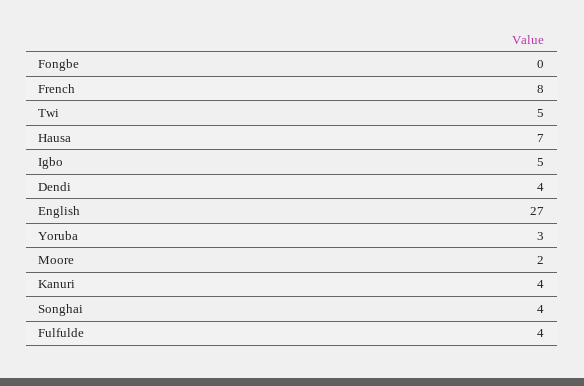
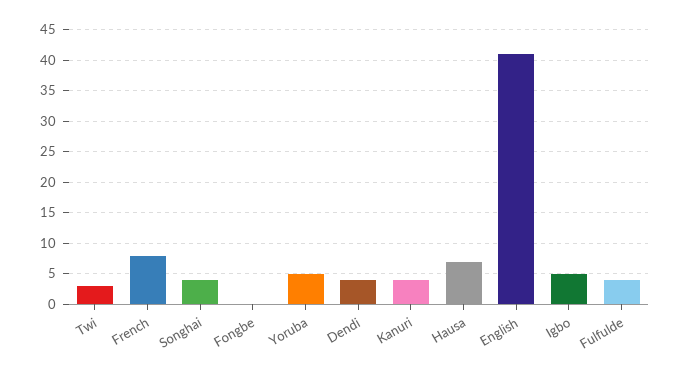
Twi: 5 -> 3
English: 27 -> 41
Yoruba: 3 -> 5
Moore: 2 -> none

